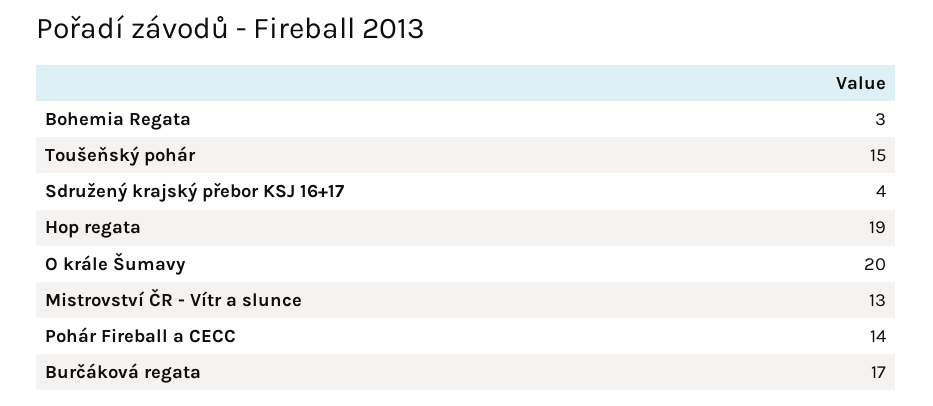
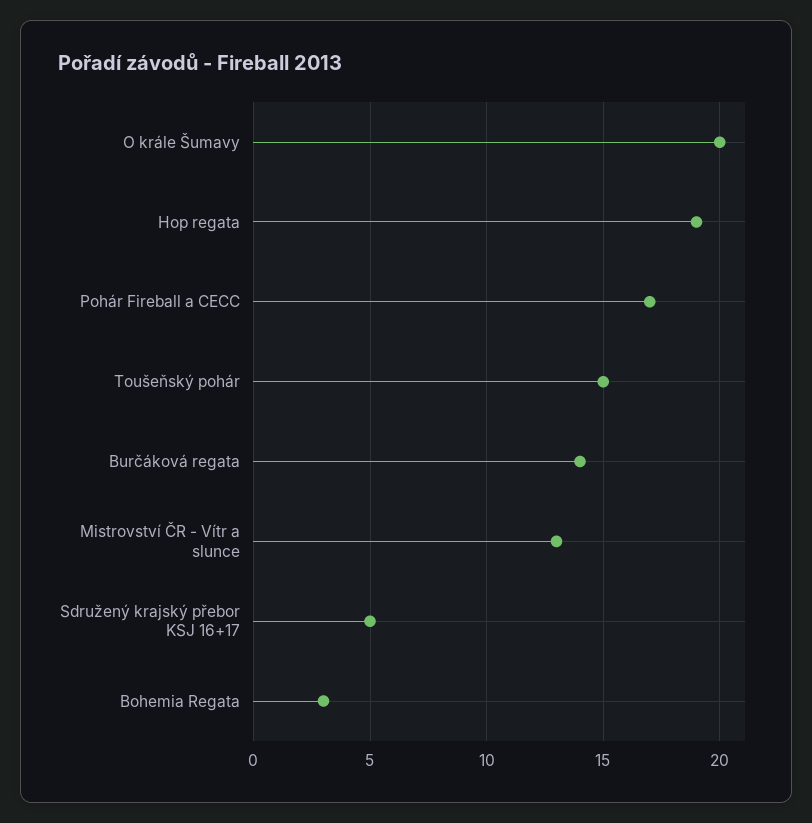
Sdružený krajský přebor KSJ 16+17: 4 -> 5
Pohár Fireball a CECC: 14 -> 17
Burčáková regata: 17 -> 14

